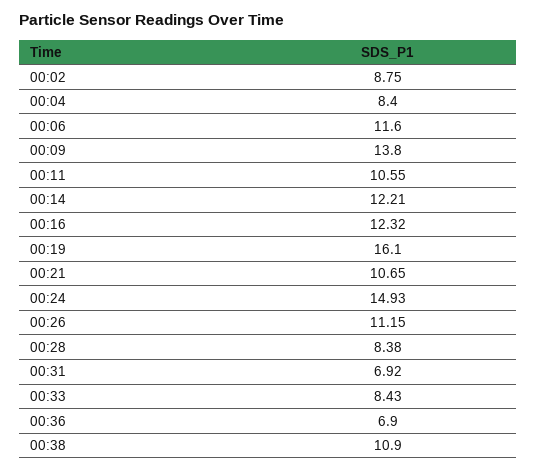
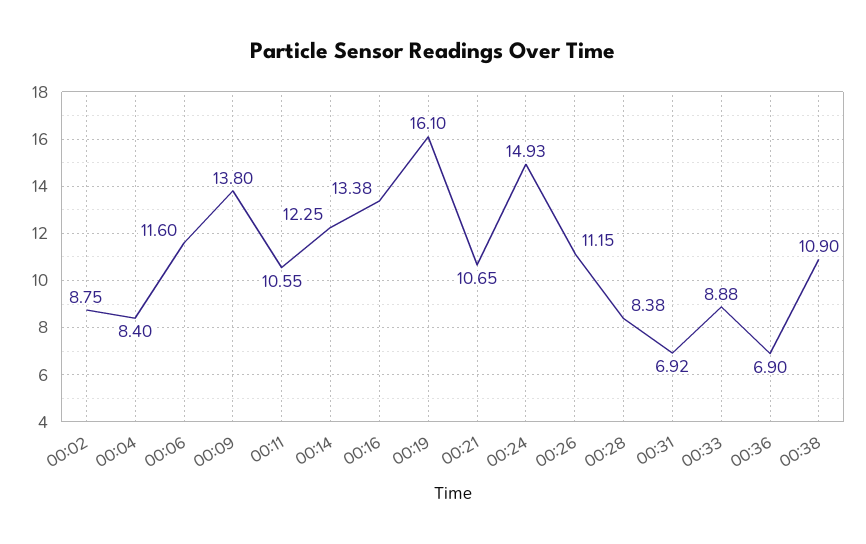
00:14: 12.21 -> 12.25
00:16: 12.32 -> 13.38
00:33: 8.43 -> 8.88

